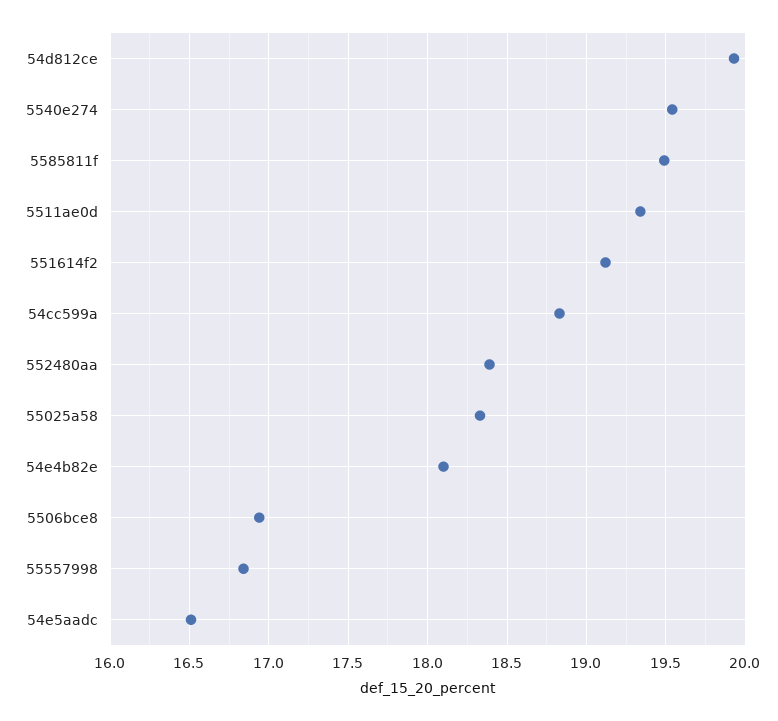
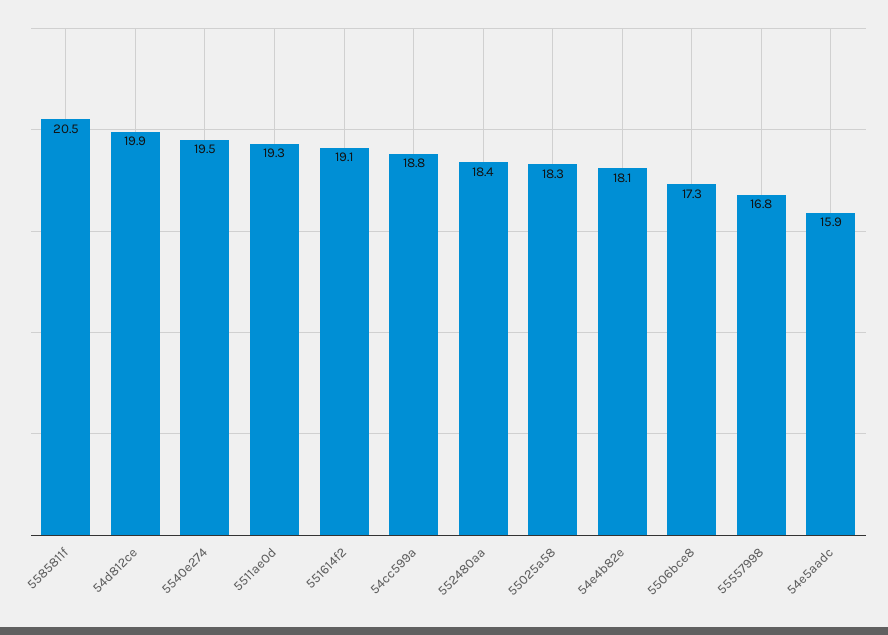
5585811f: 19.5 -> 20.5
5506bce8: 16.95 -> 17.3
54e5aadc: 16.5 -> 15.9

